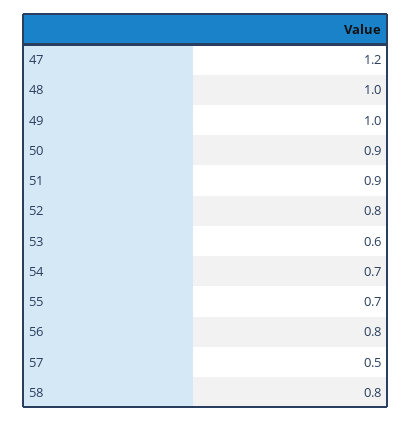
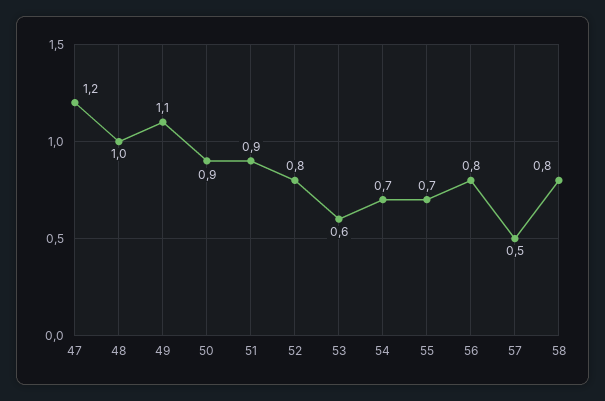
49: 1 -> 1.1

